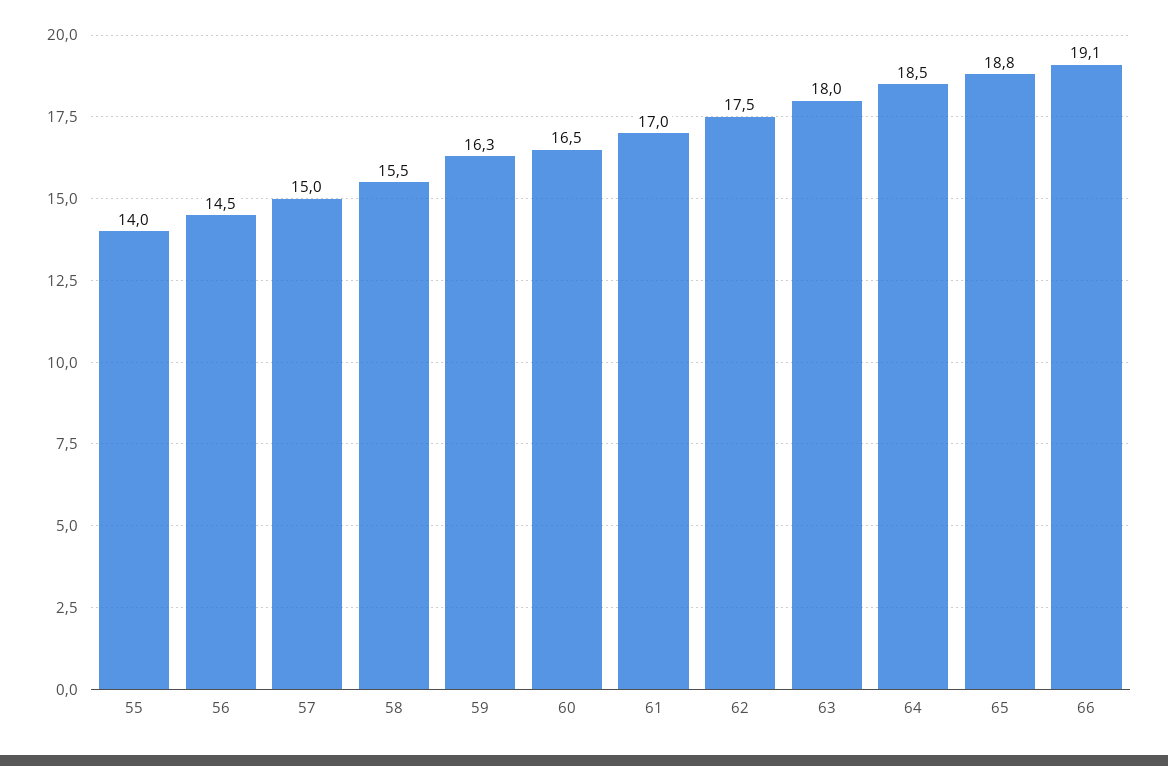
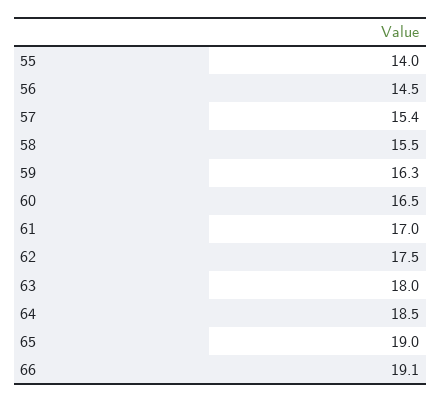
57: 15 -> 15.4
65: 18.8 -> 19

